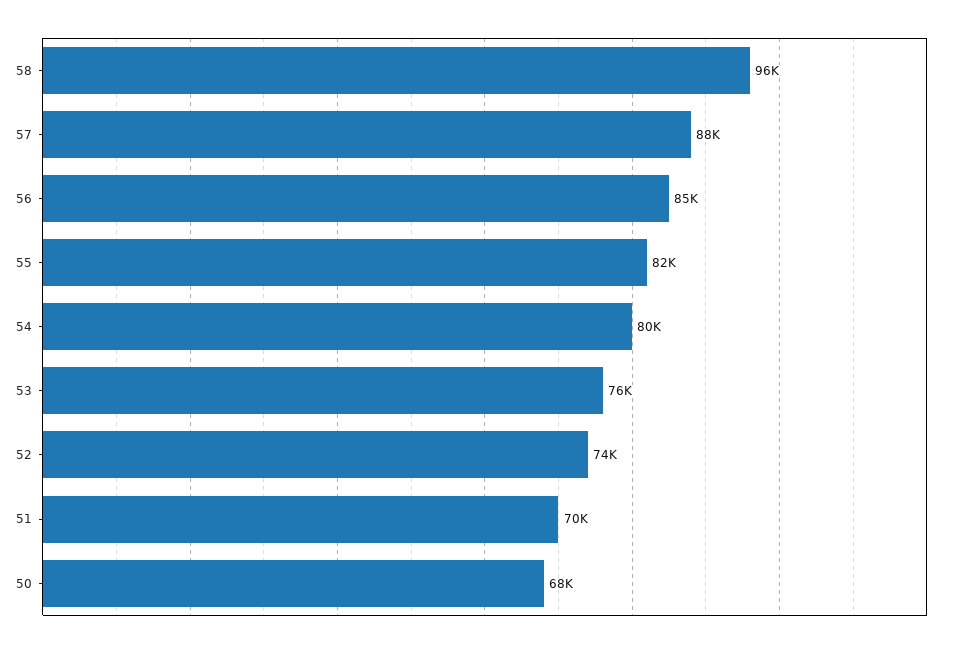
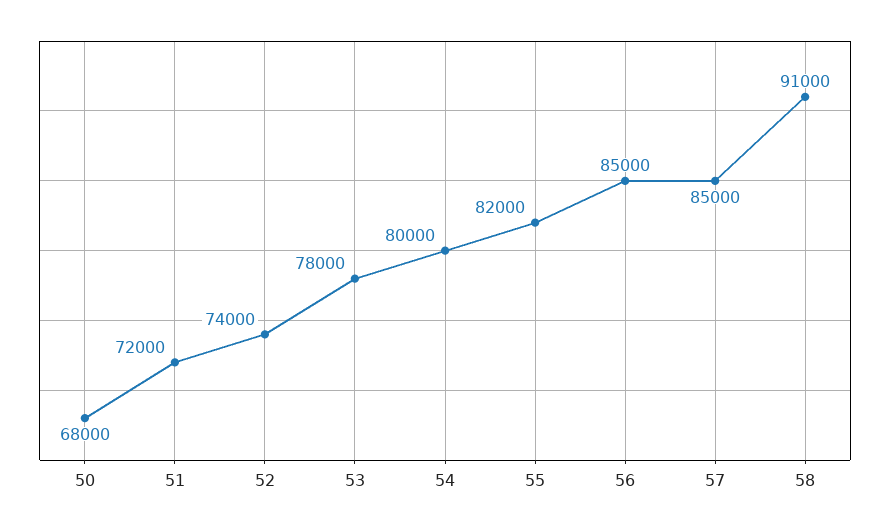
58: 96000 -> 91000
57: 88000 -> 85000
53: 76000 -> 78000
51: 70000 -> 72000

